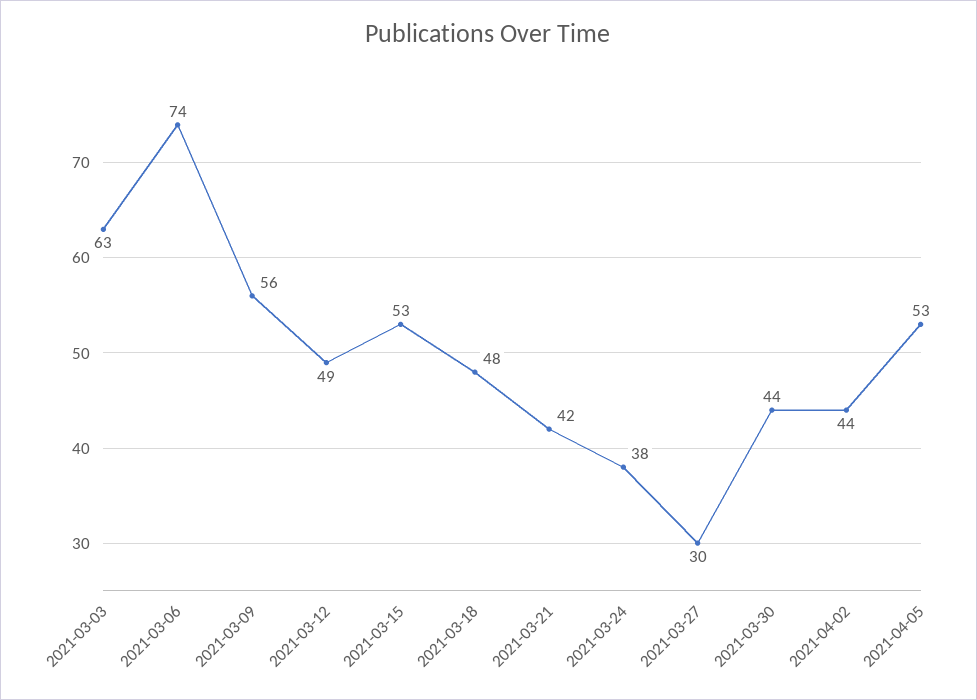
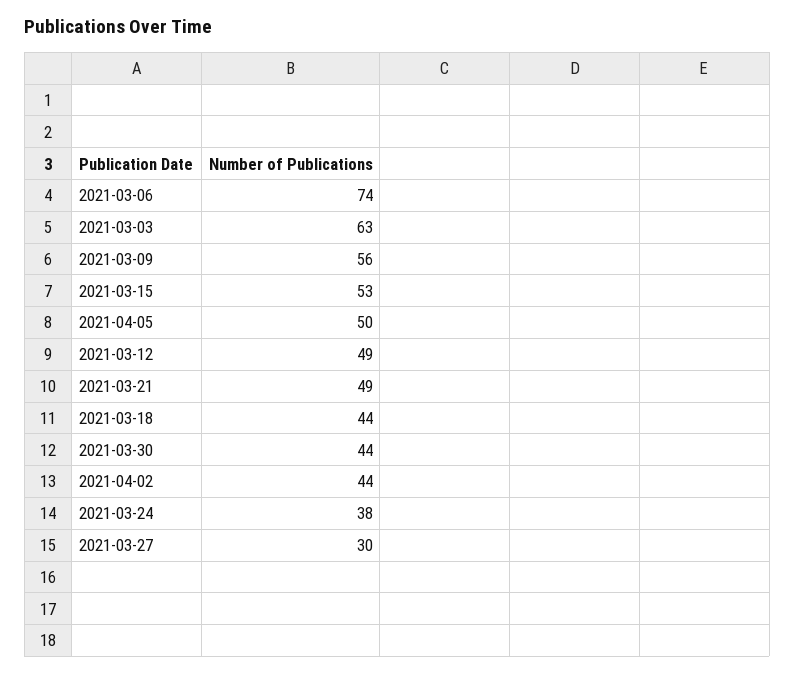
2021-03-18: 48 -> 44
2021-03-21: 42 -> 49
2021-04-05: 53 -> 50

